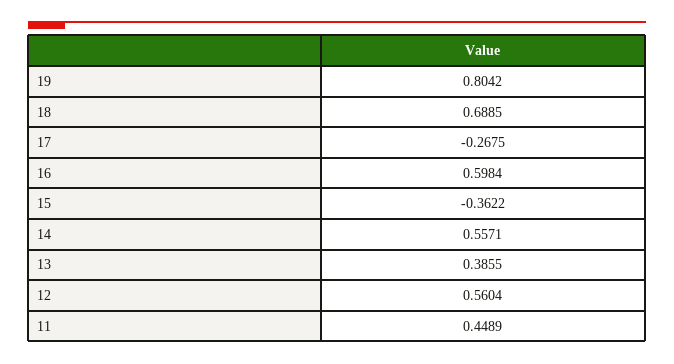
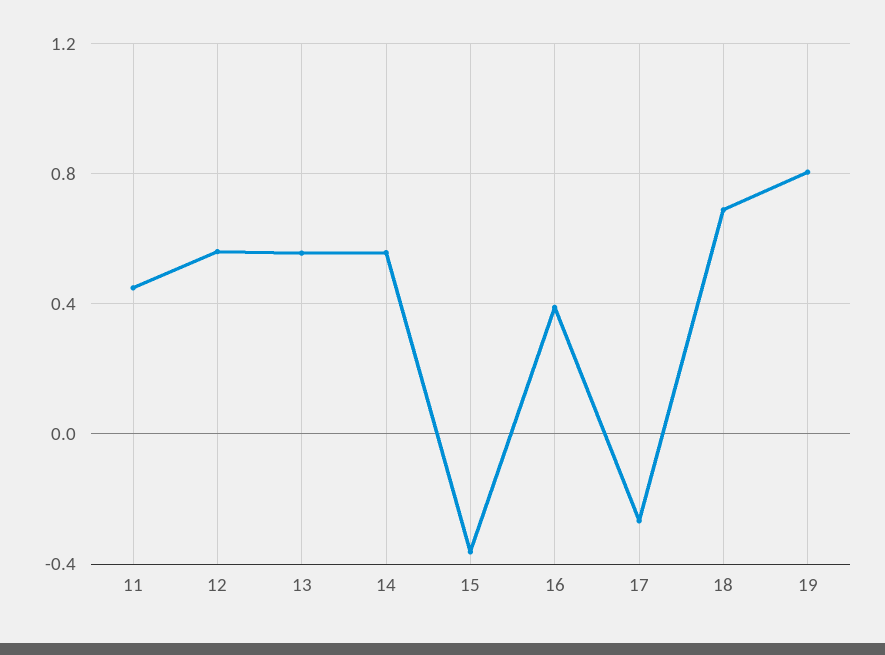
16: 0.5984 -> 0.4
13: 0.3855 -> 0.55

